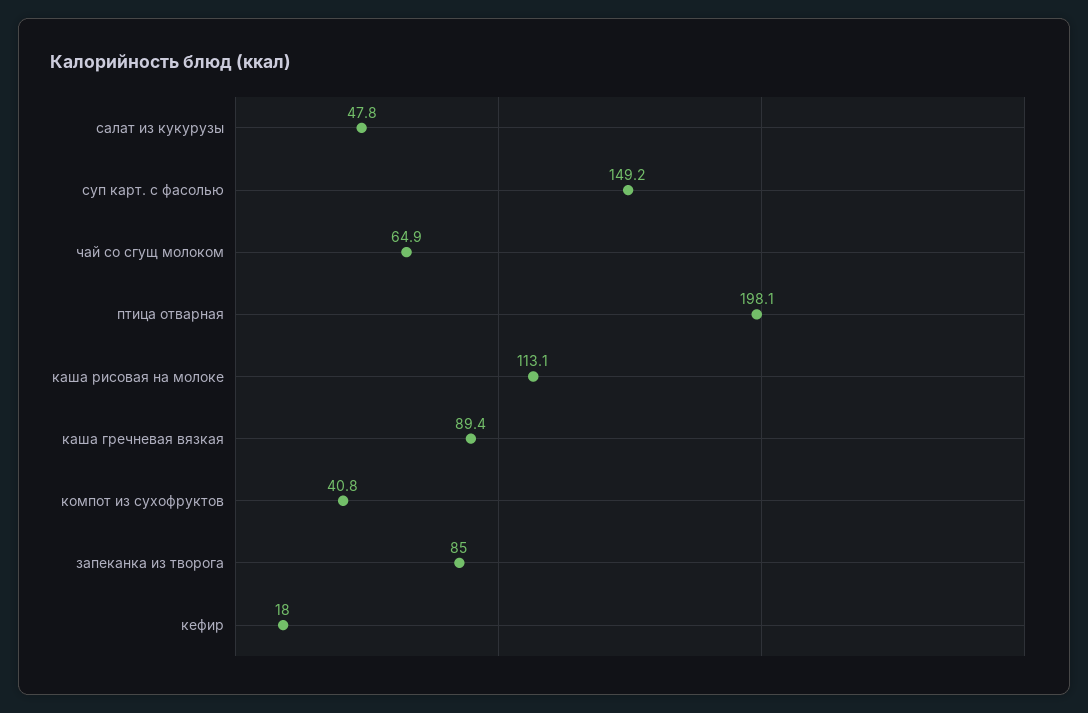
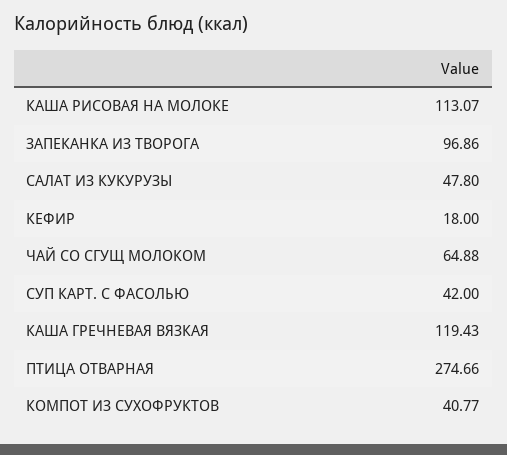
суп карт. с фасолью: 149.2 -> 42
птица отварная: 198.1 -> 274.66
каша гречневая вязкая: 89.4 -> 119.43
запеканка из творога: 85 -> 96.86

